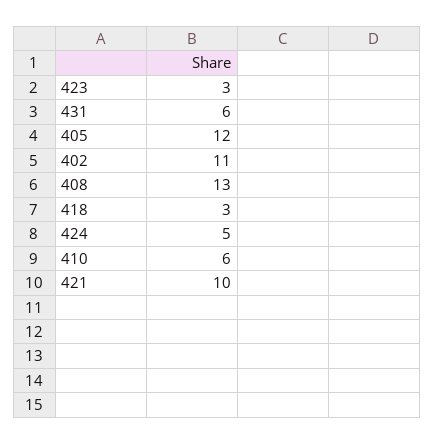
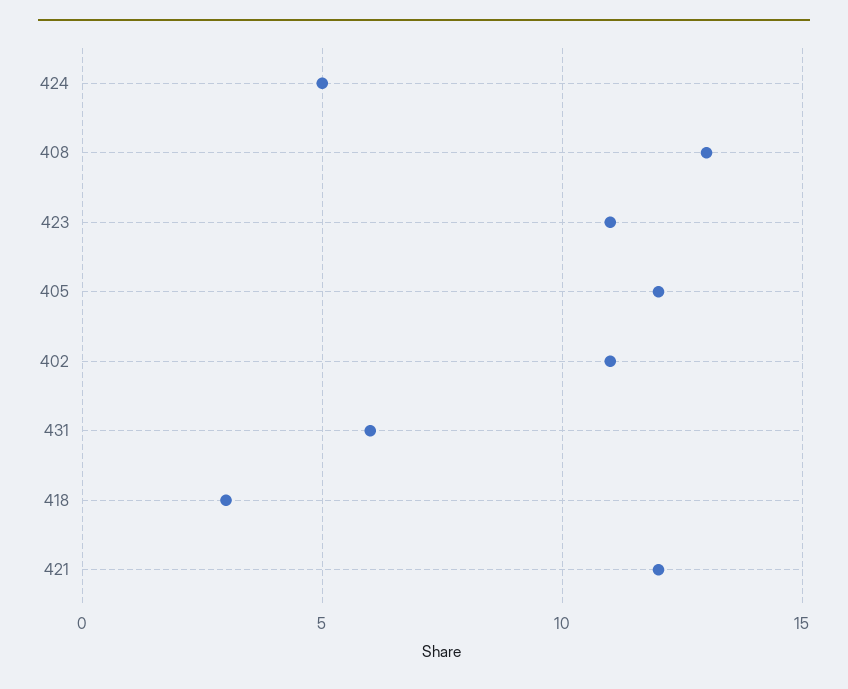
423: 3 -> 11
410: 6 -> none
421: 10 -> 12

